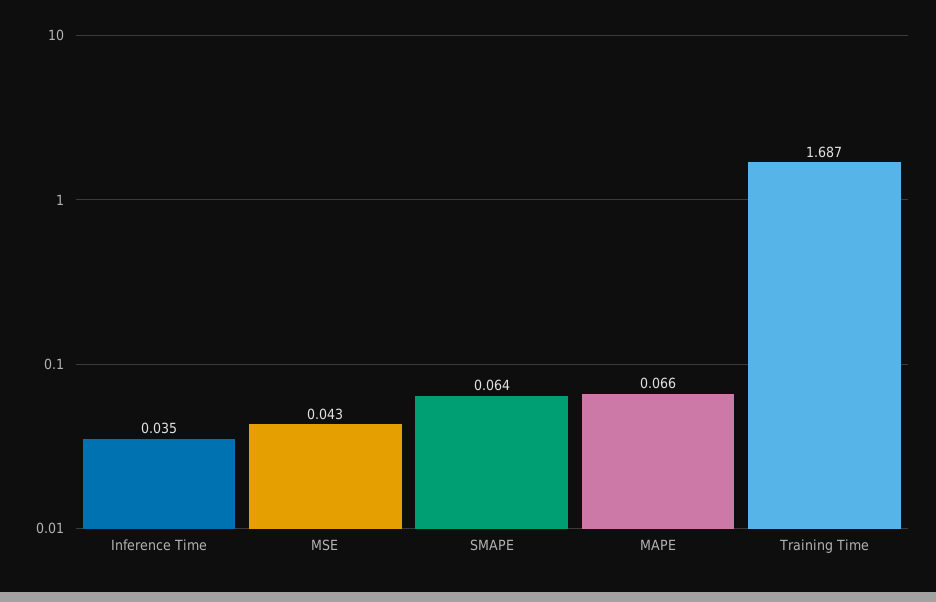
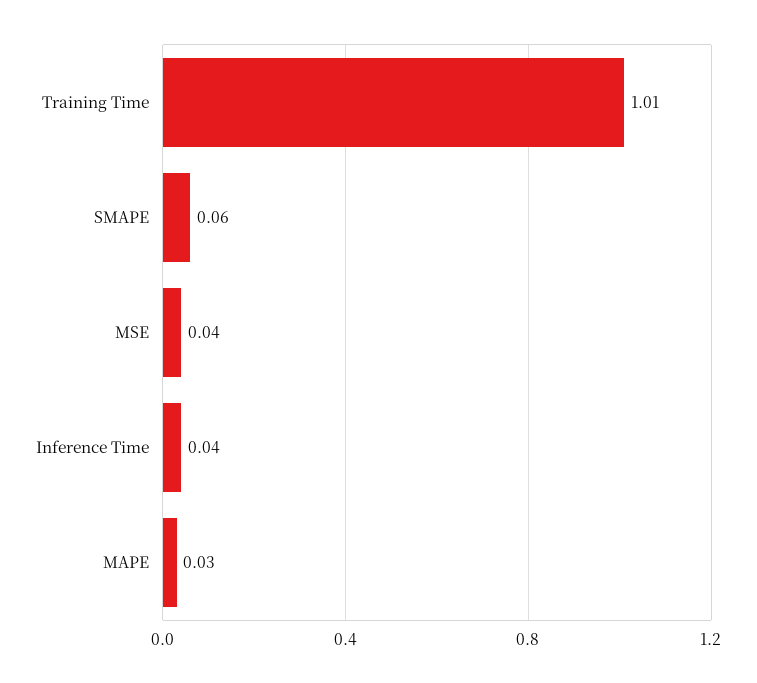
MAPE: 0.066 -> 0.03
Training Time: 1.687 -> 1.01

